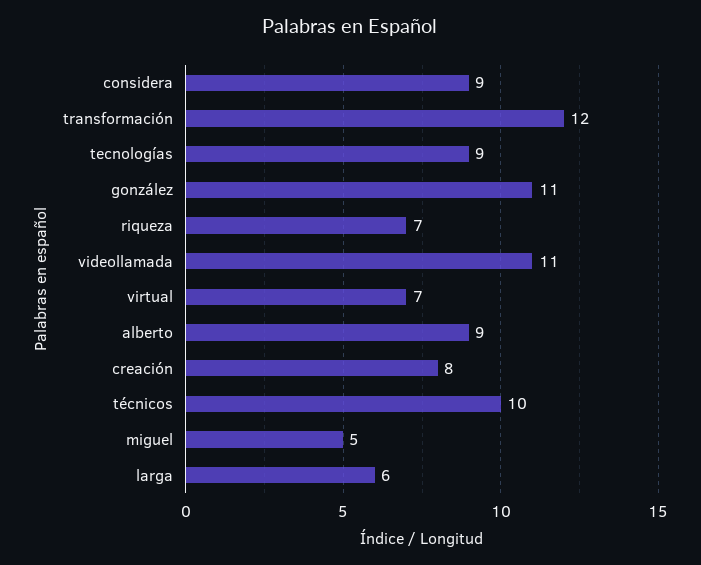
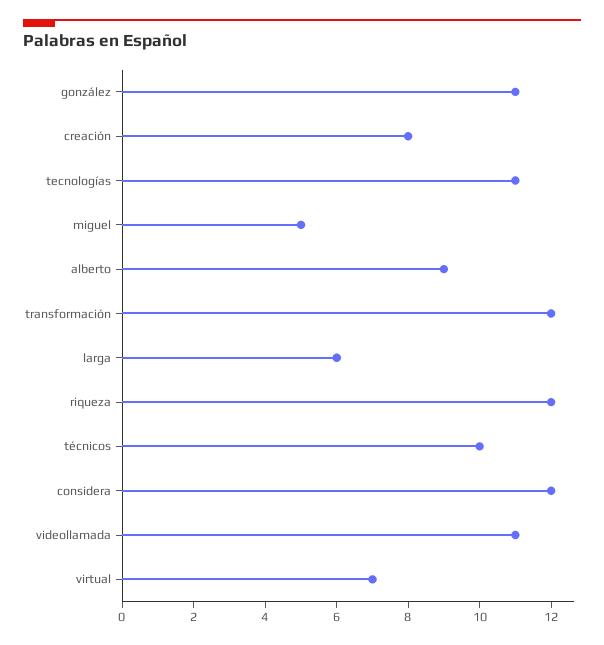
considera: 9 -> 12
tecnologías: 9 -> 11
riqueza: 7 -> 12

